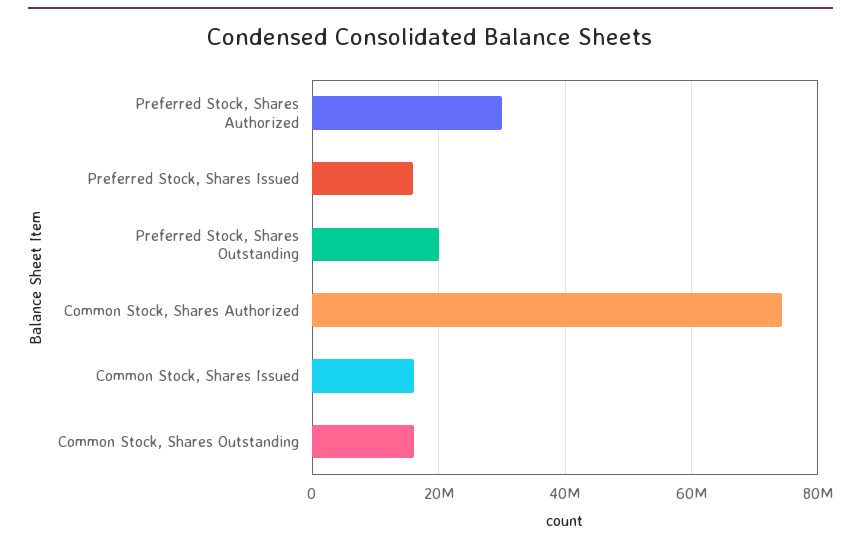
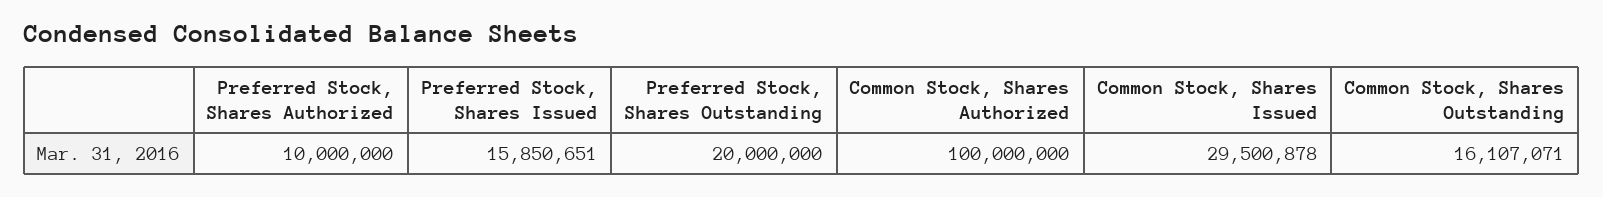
Preferred Stock, Shares Authorized: 30000000 -> 10000000
Common Stock, Shares Authorized: 74000000 -> 100000000
Common Stock, Shares Issued: 16000000 -> 29500878

